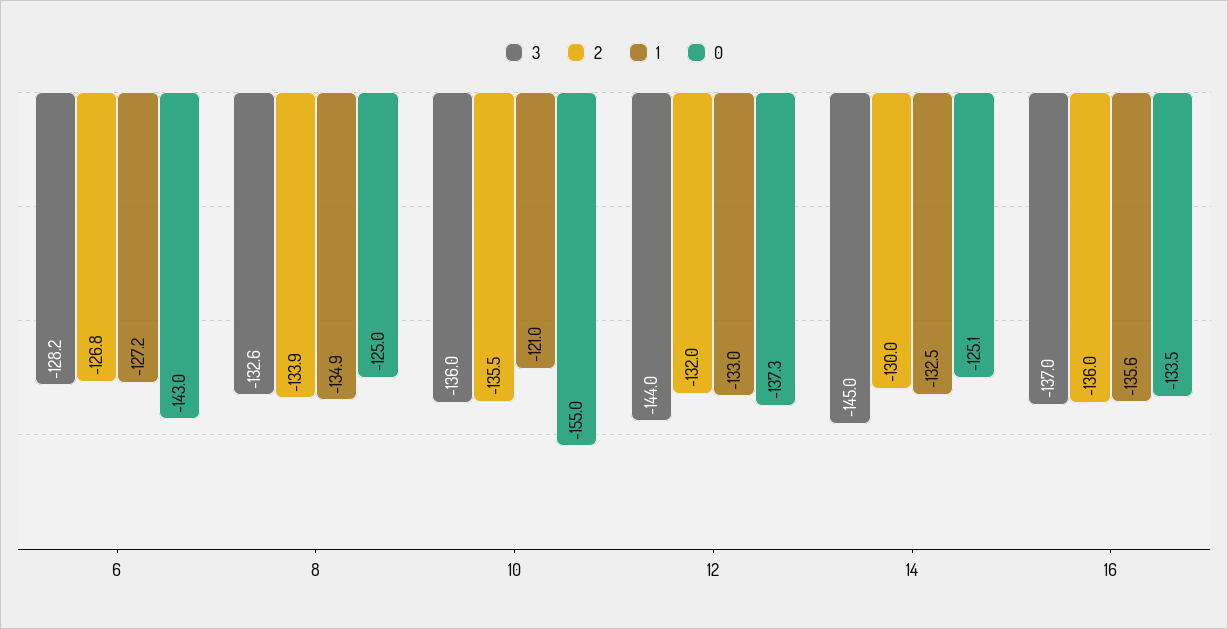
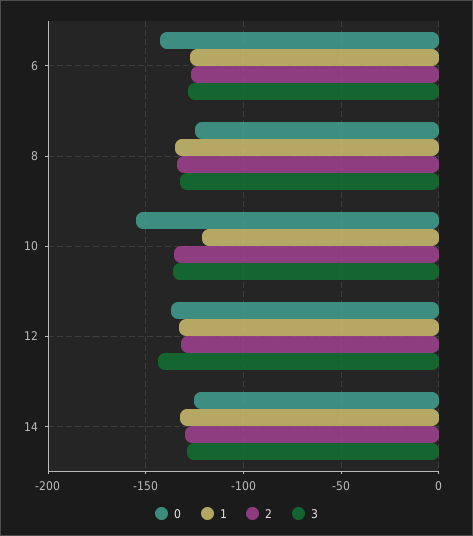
3, 14: -145 -> -130
3, 16: -137 -> none
2, 16: -136 -> none
1, 16: -135.6 -> none
0, 16: -133.5 -> none

